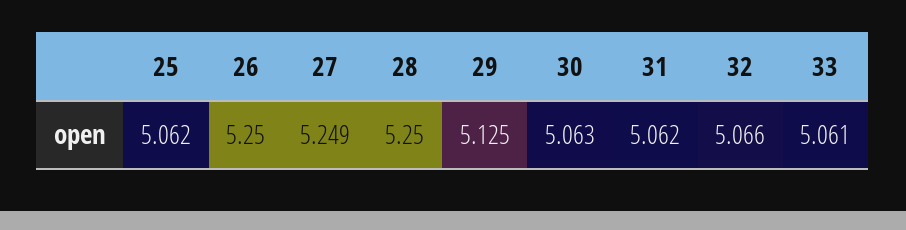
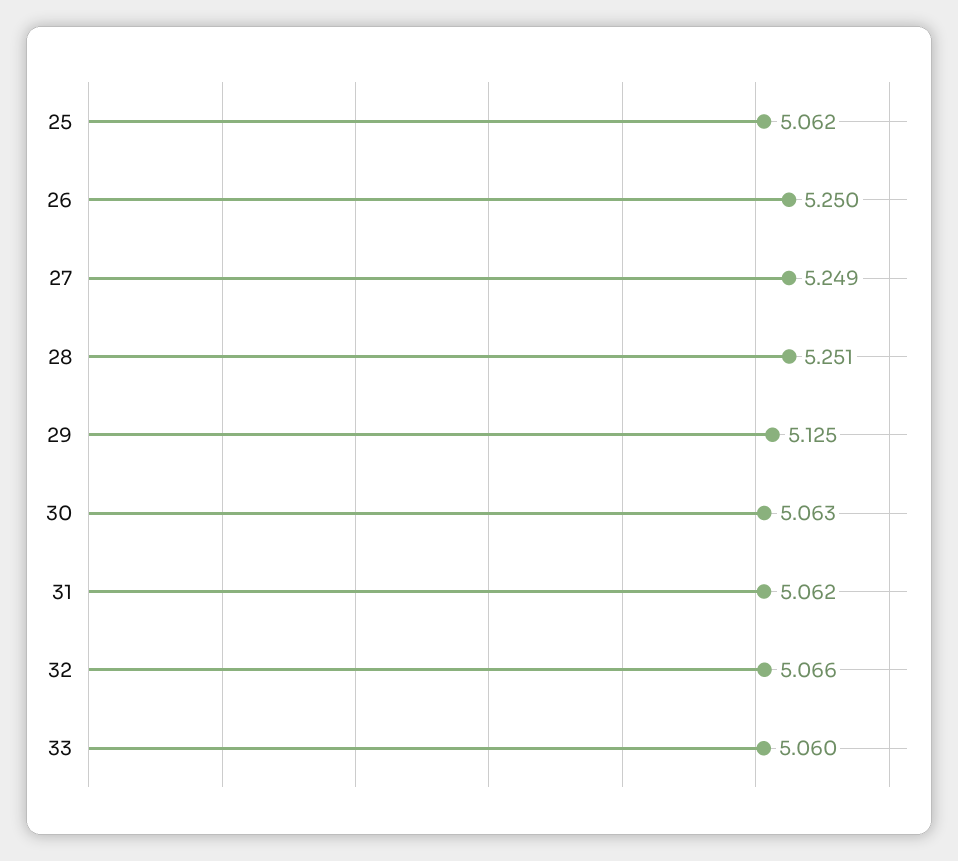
28: 5.25 -> 5.251
33: 5.061 -> 5.06

